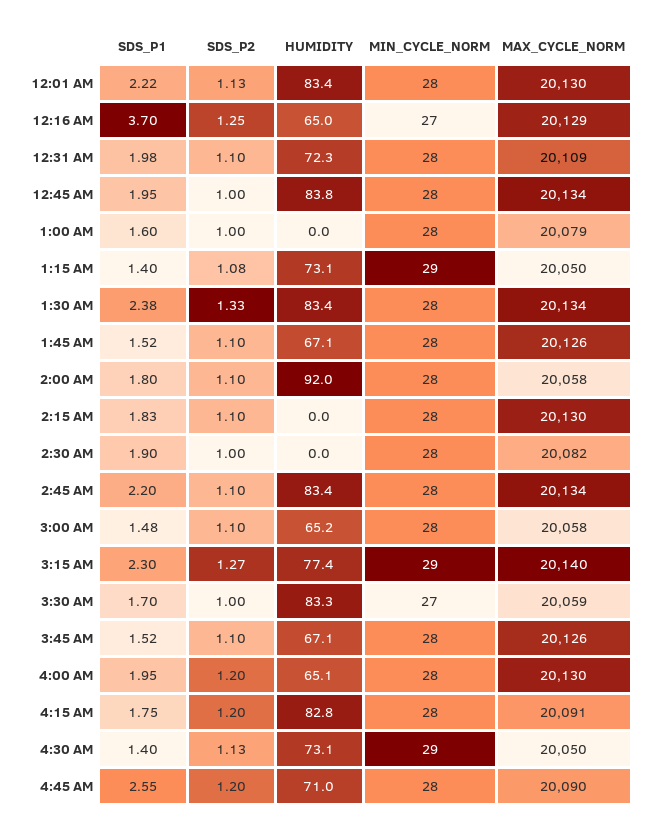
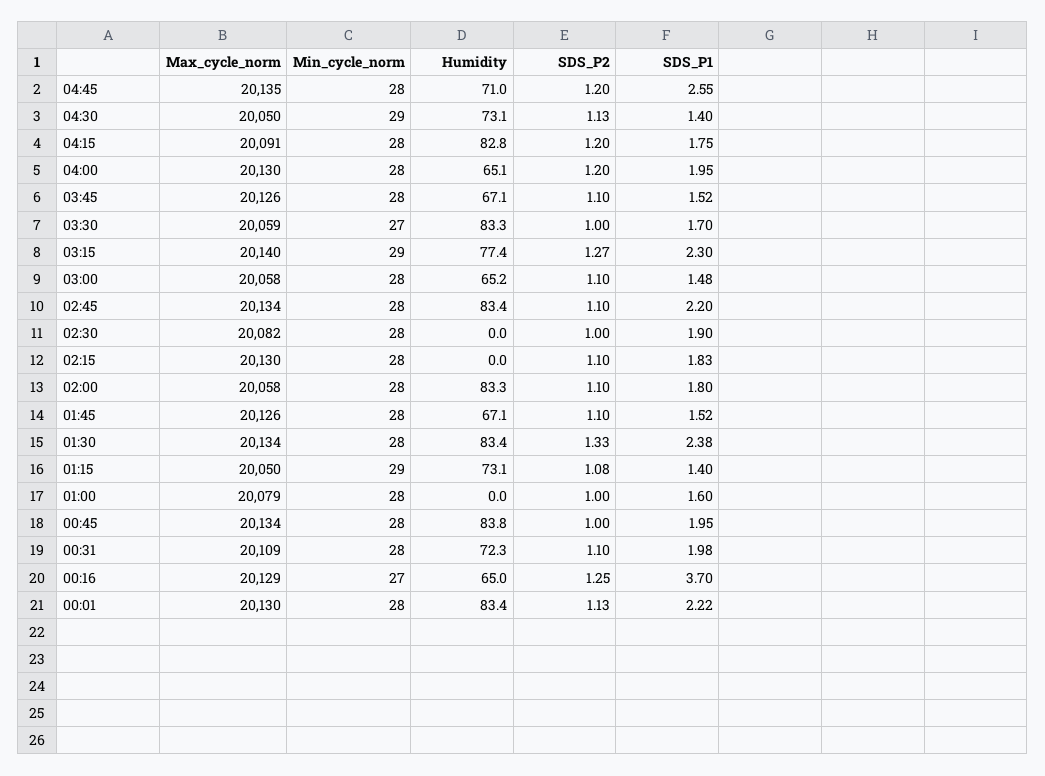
HUMIDITY, 2:00 AM: 92 -> 83.3
MAX_CYCLE_NORM, 4:45 AM: 20090 -> 20135

